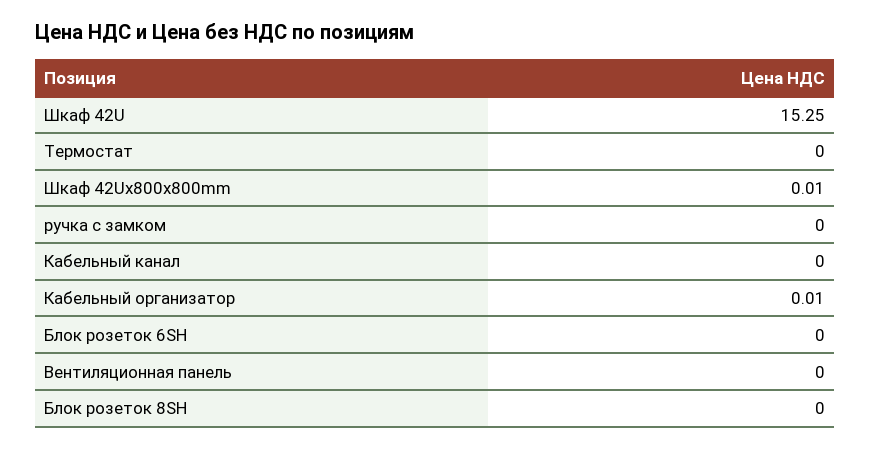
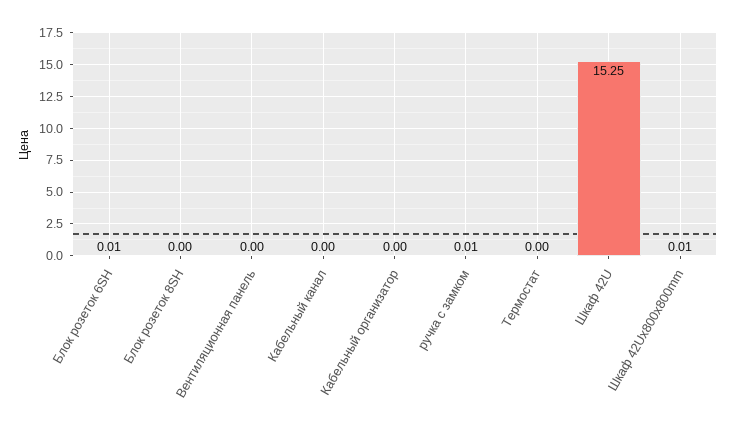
ручка с замком: 0 -> 0.01
Кабельный организатор: 0.01 -> 0
Блок розеток 6SH: 0 -> 0.01

